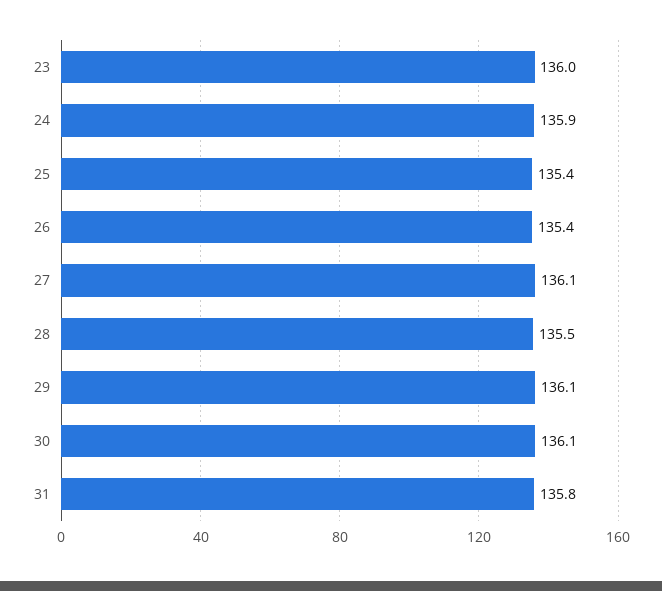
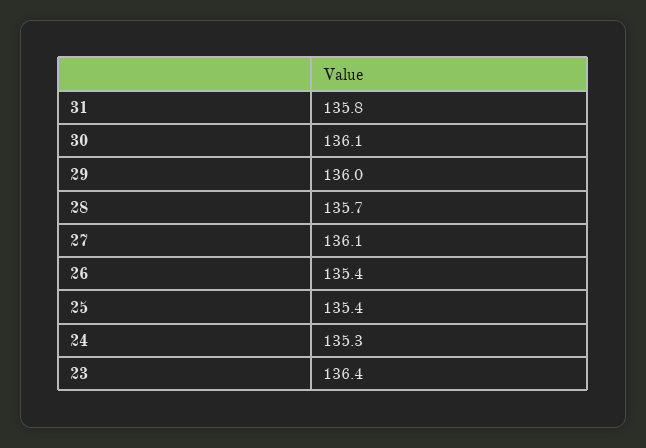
23: 136 -> 136.4
24: 135.9 -> 135.3
28: 135.5 -> 135.7
29: 136.1 -> 136

